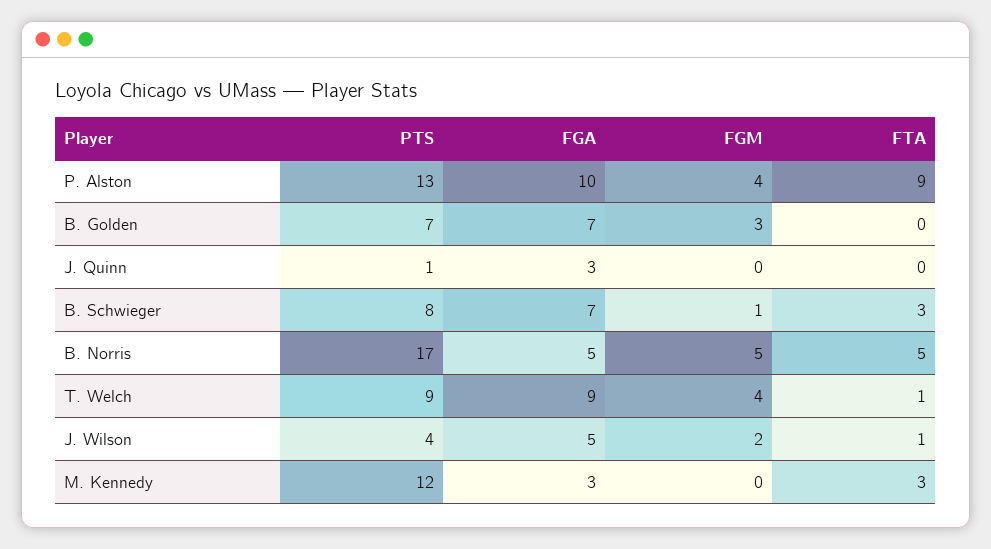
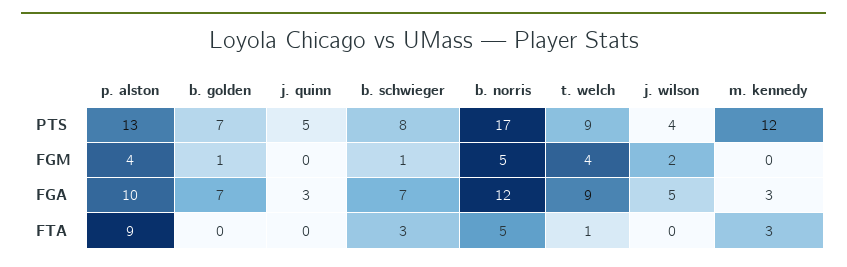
FGM, B. Golden: 3 -> 1
PTS, J. Quinn: 1 -> 5
FGA, B. Norris: 5 -> 12
FTA, J. Wilson: 1 -> 0

